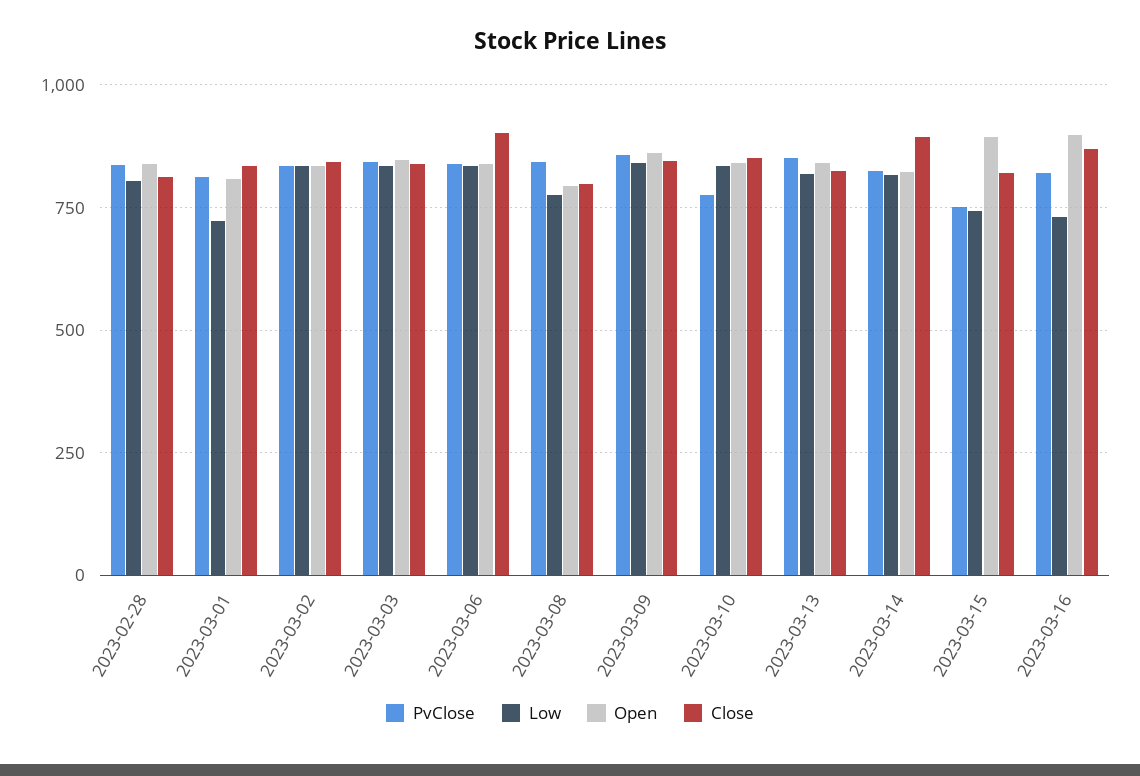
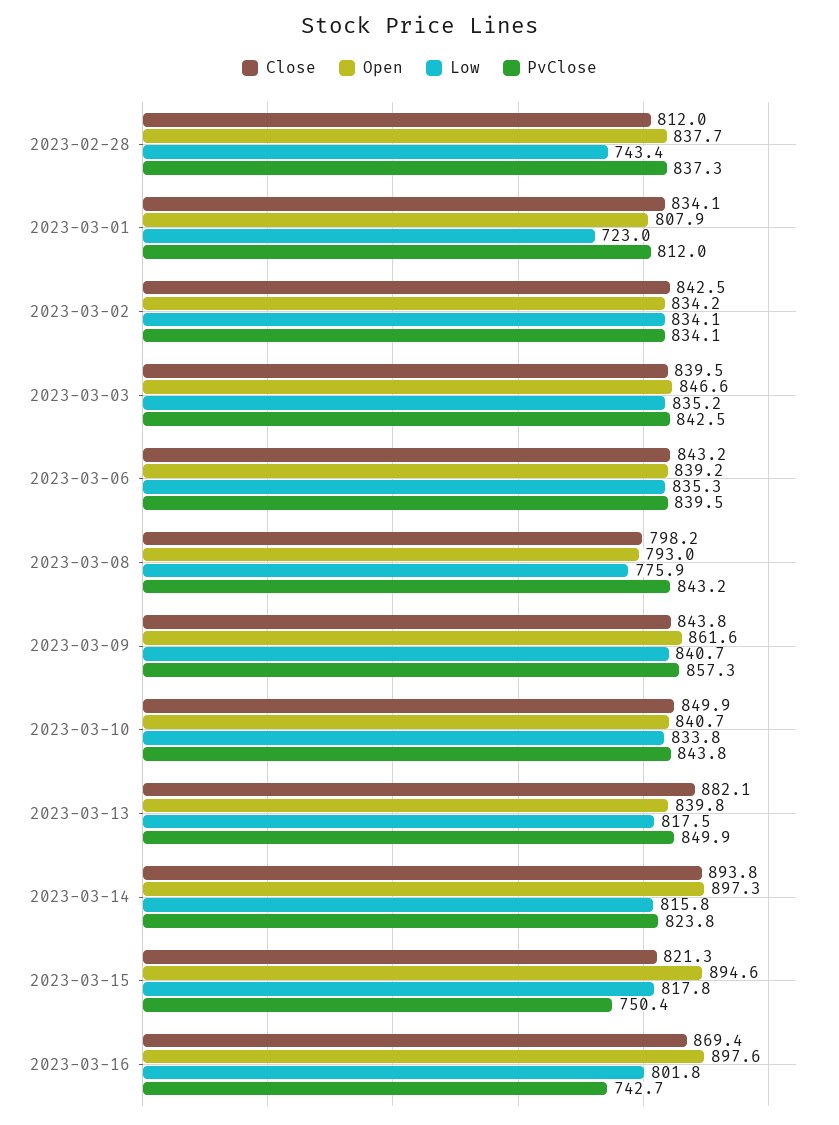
Low, 2023-02-28: 800 -> 743.4
Close, 2023-03-06: 900 -> 843.2
PvClose, 2023-03-10: 775 -> 843.8
Close, 2023-03-13: 825 -> 882.1
Open, 2023-03-14: 825 -> 897.3
Low, 2023-03-15: 750 -> 817.8
PvClose, 2023-03-16: 825 -> 742.7
Low, 2023-03-16: 725 -> 801.8

